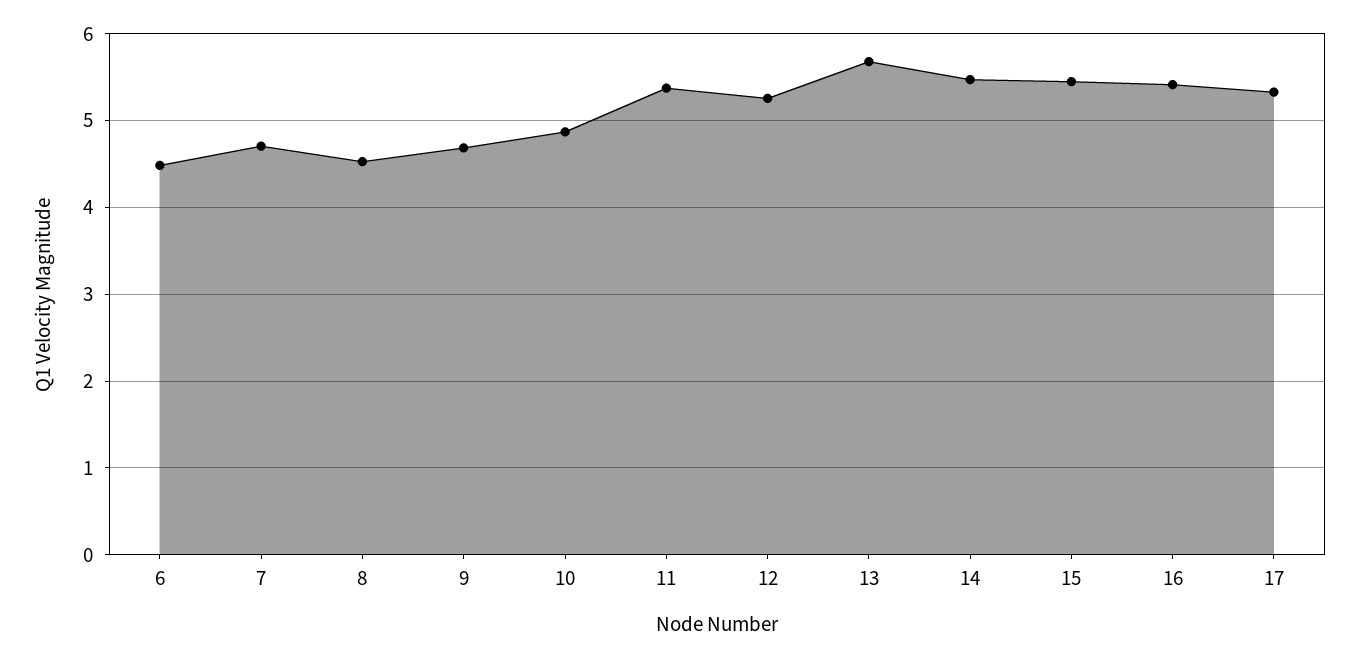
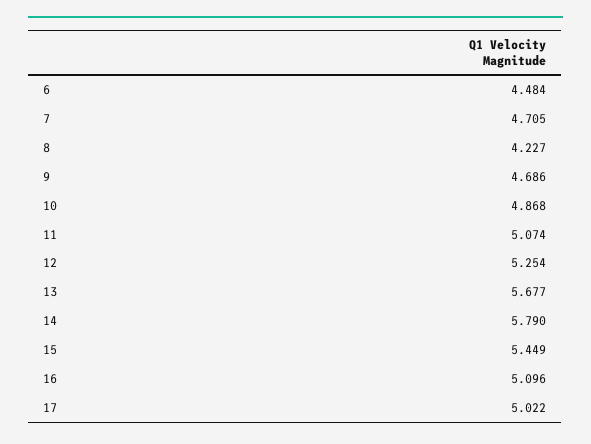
8: 4.5 -> 4.227
11: 5.4 -> 5.074
14: 5.5 -> 5.79
16: 5.4 -> 5.096
17: 5.3 -> 5.022

